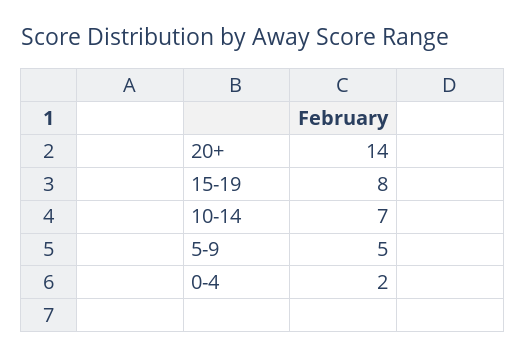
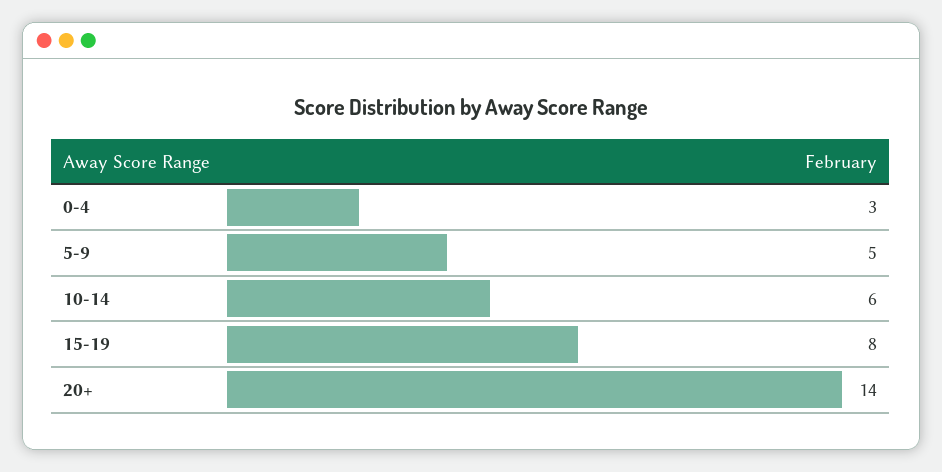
10-14: 7 -> 6
0-4: 2 -> 3

